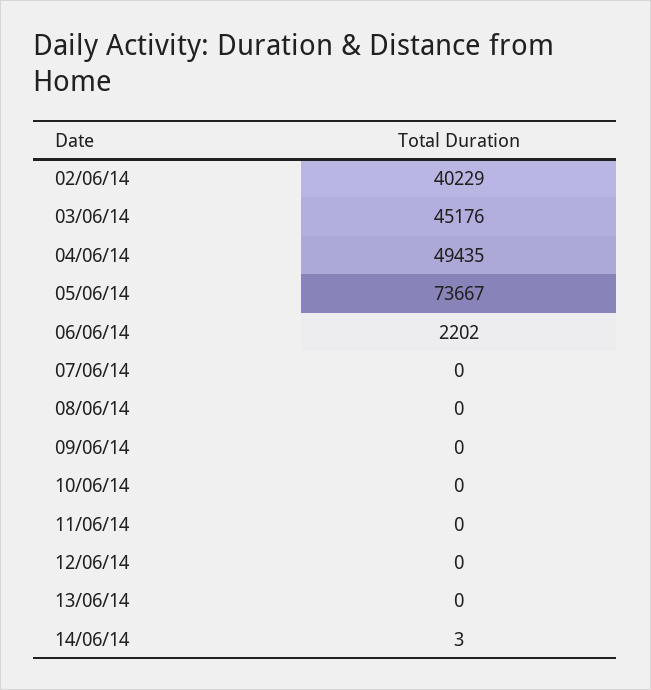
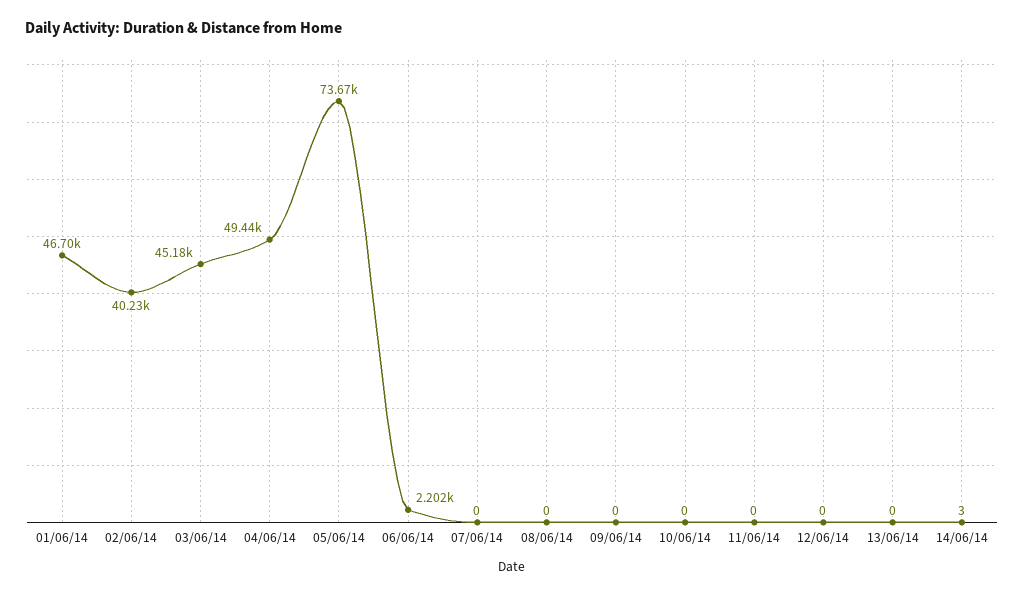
01/06/14: none -> 46700

